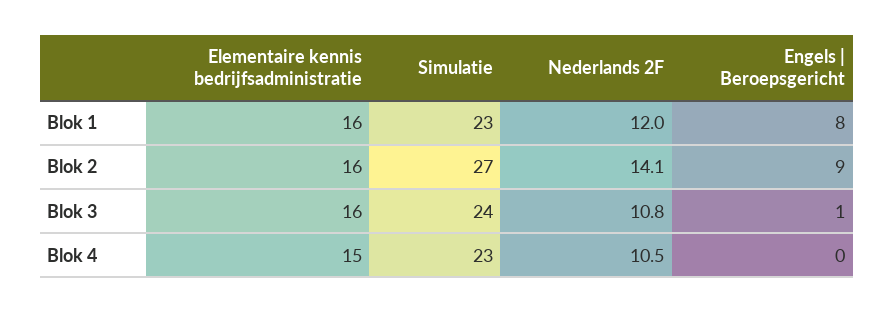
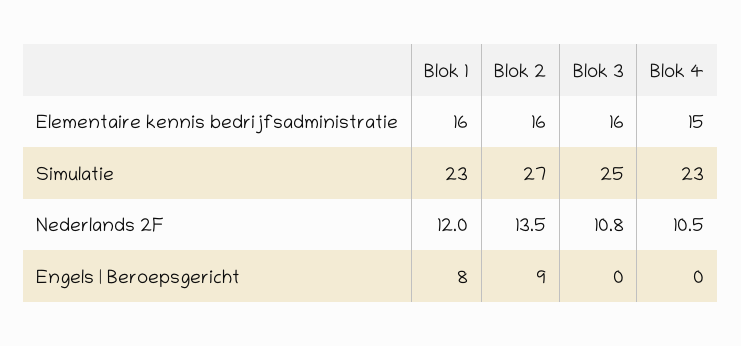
Nederlands 2F, Blok 2: 14.1 -> 13.5
Simulatie, Blok 3: 24 -> 25
Engels | Beroepsgericht, Blok 3: 1 -> 0

